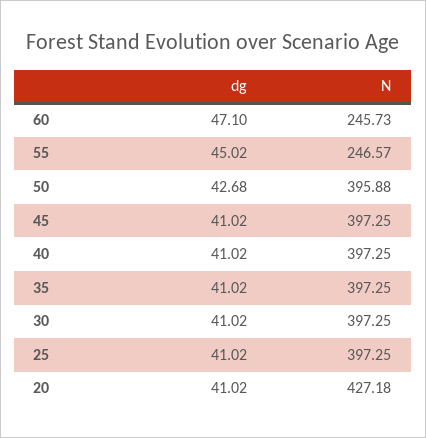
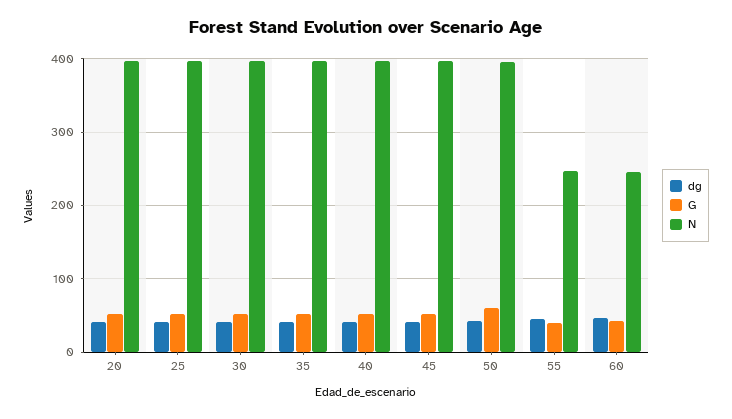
N, 20: 427.18 -> 400
G, 20: none -> 50
G, 25: none -> 50
G, 30: none -> 50
G, 35: none -> 50
G, 40: none -> 50
G, 45: none -> 50
G, 50: none -> 60
G, 55: none -> 40
G, 60: none -> 40

